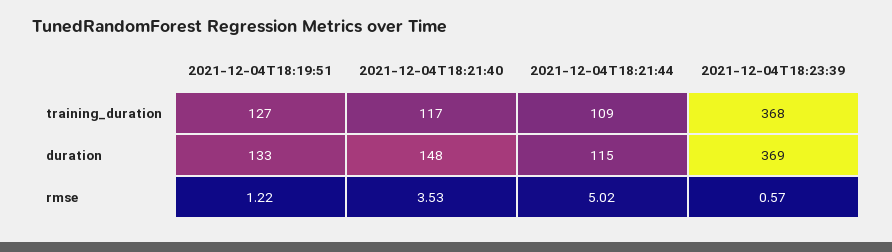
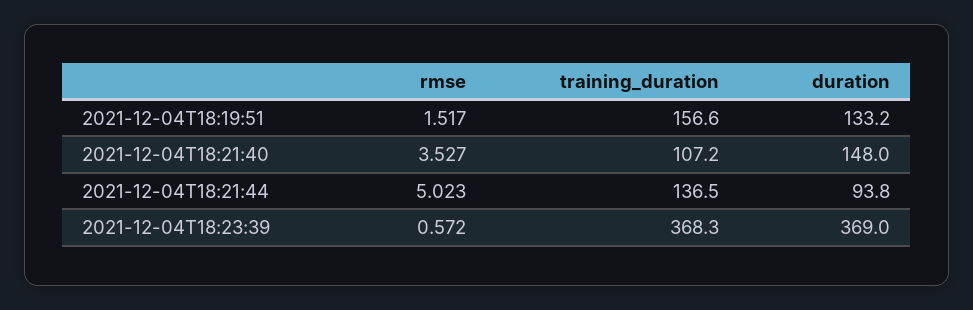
2021-12-04T18:19:51, training_duration: 127 -> 156.6
2021-12-04T18:21:40, training_duration: 117 -> 107.2
2021-12-04T18:21:44, training_duration: 109 -> 136.5
2021-12-04T18:21:44, duration: 115 -> 93.8
2021-12-04T18:19:51, rmse: 1.22 -> 1.517

